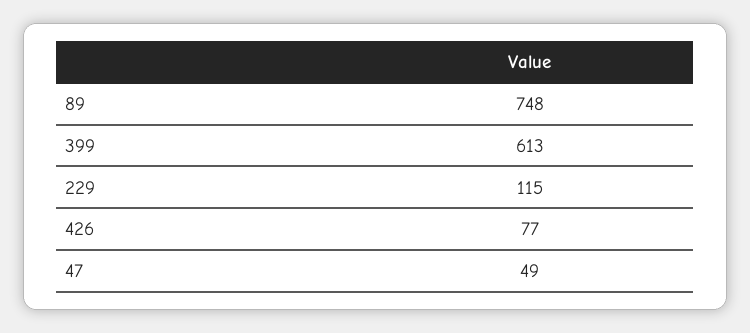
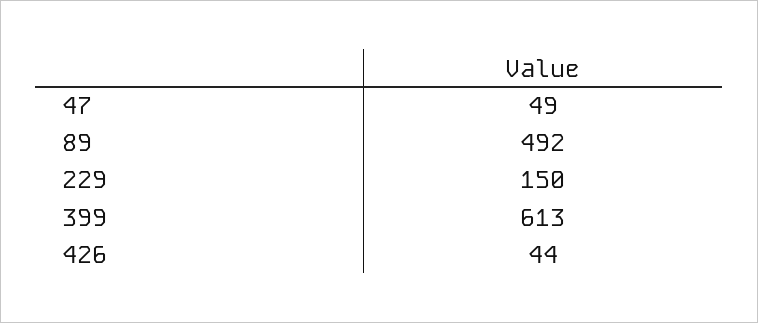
89: 748 -> 492
229: 115 -> 150
426: 77 -> 44

